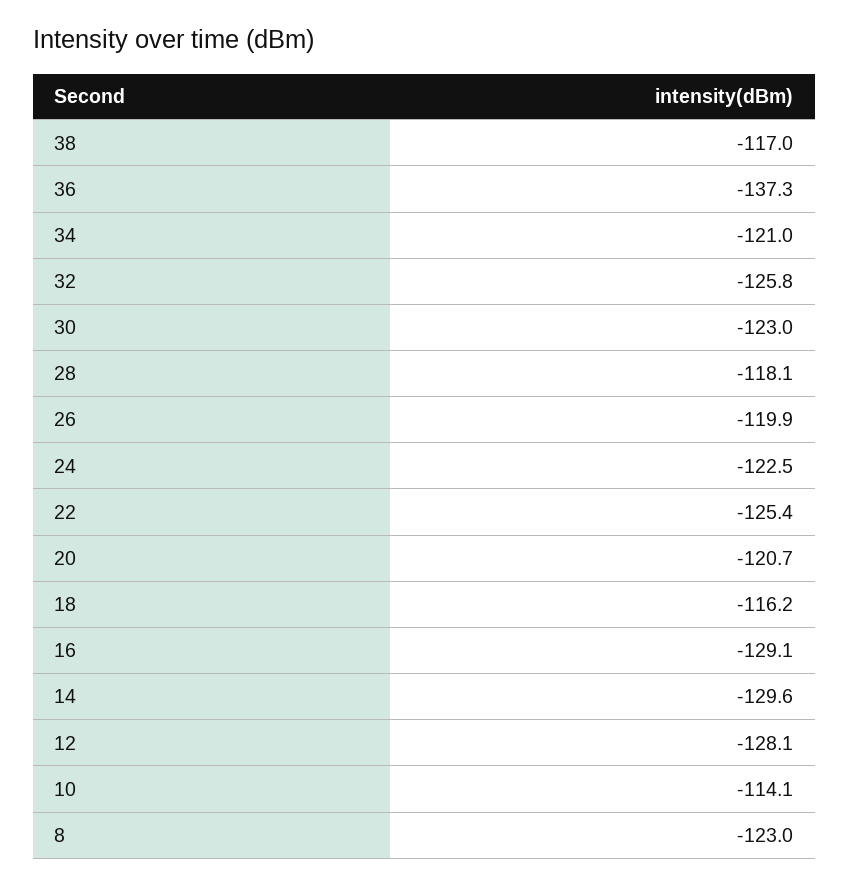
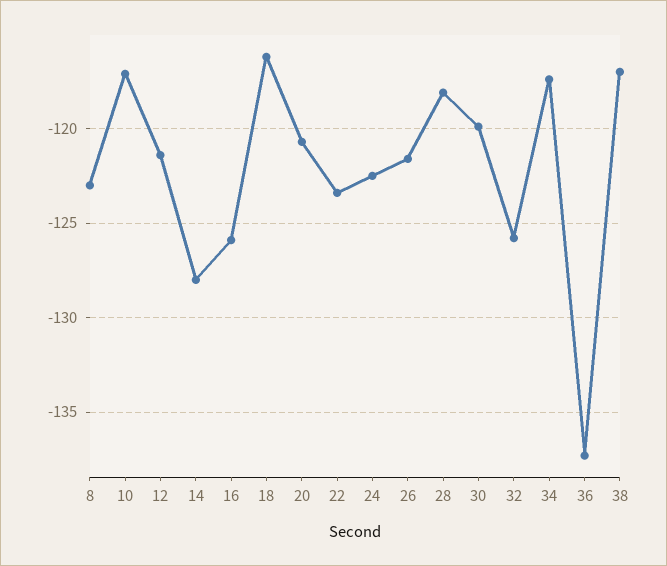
34: -121 -> -117.5
30: -123 -> -120
26: -119.9 -> -121.5
22: -125.4 -> -123.5
16: -129.1 -> -126
14: -129.6 -> -128
12: -128.1 -> -121.5
10: -114.1 -> -117

